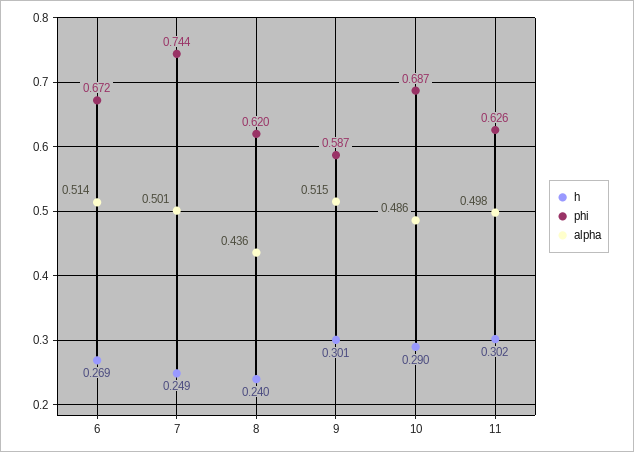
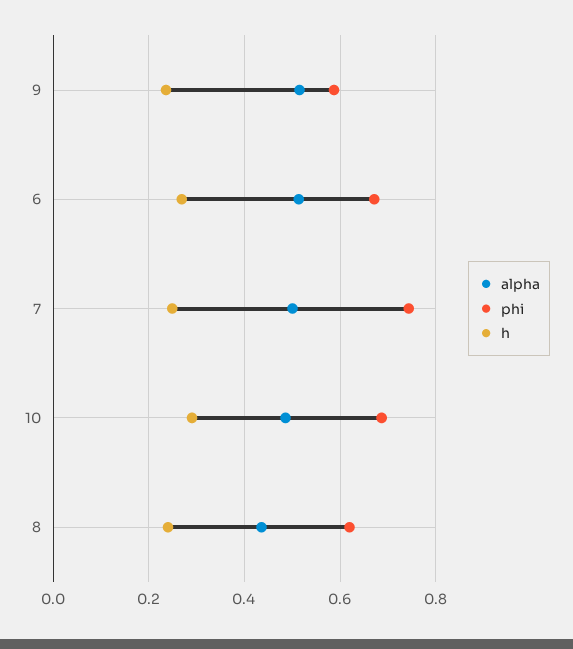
h, 9: 0.301 -> 0.24
h, 11: 0.302 -> none
phi, 11: 0.626 -> none
alpha, 11: 0.498 -> none

